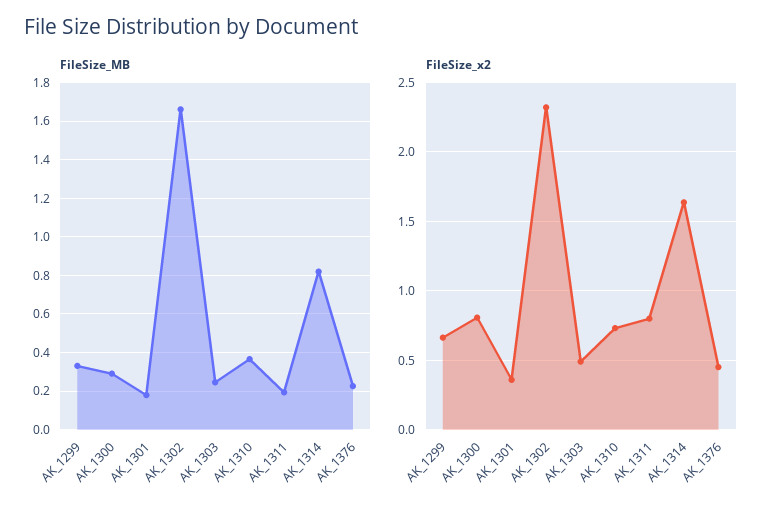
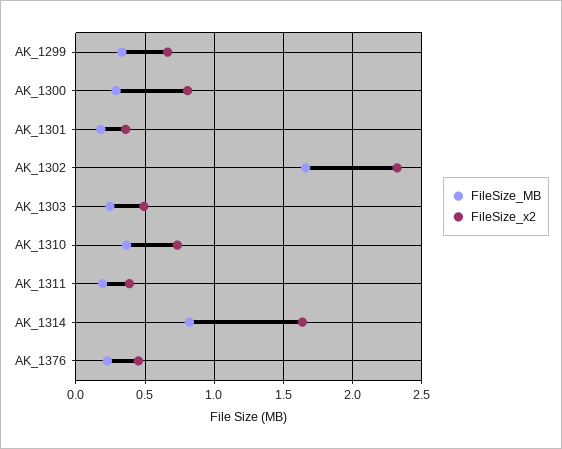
FileSize_x2, AK_1311: 0.8 -> 0.4

